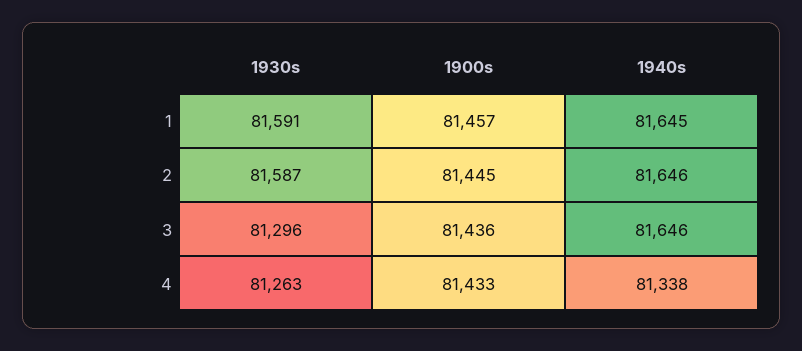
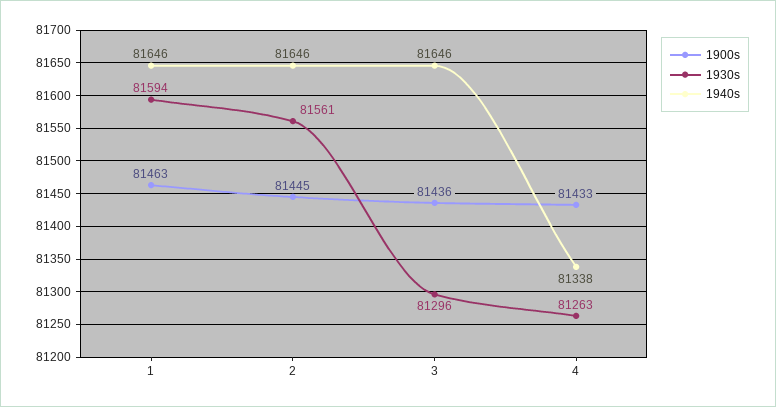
1930s, 1: 81591 -> 81594
1900s, 1: 81457 -> 81463
1940s, 1: 81645 -> 81646
1930s, 2: 81587 -> 81561

